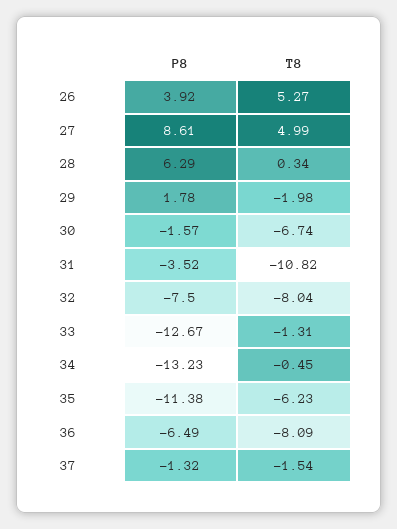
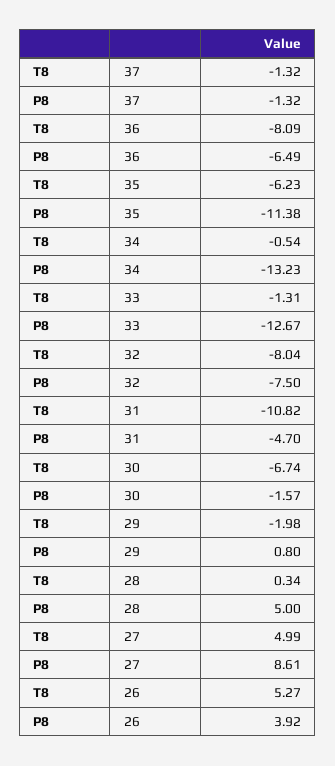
P8, 28: 6.29 -> 5
P8, 29: 1.78 -> 0.8
P8, 31: -3.52 -> -4.7
T8, 34: -0.45 -> -0.54
T8, 37: -1.54 -> -1.32

